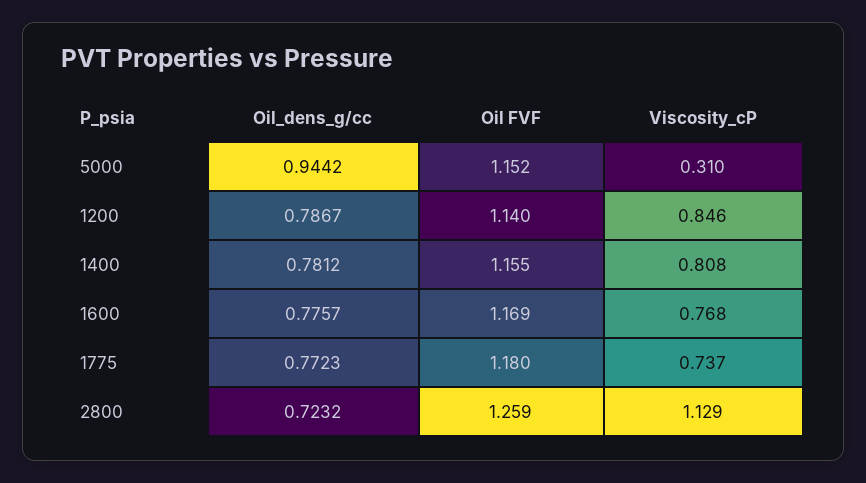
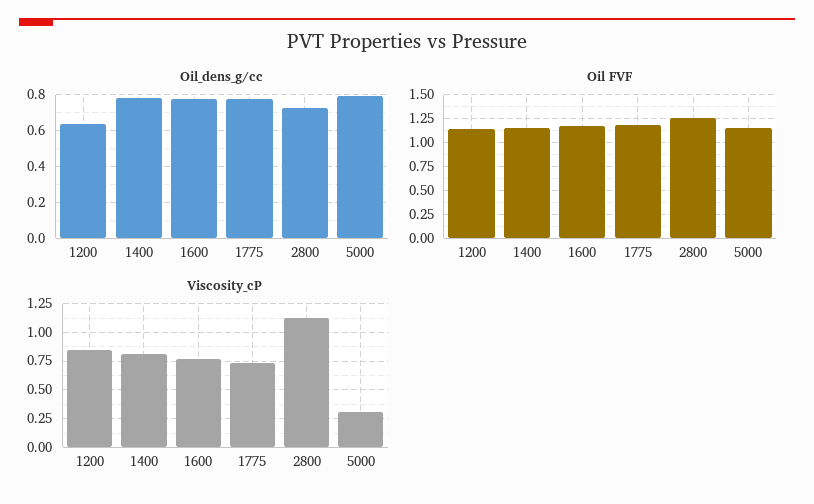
Oil_dens_g/cc, 5000: 0.9442 -> 0.8
Oil_dens_g/cc, 1200: 0.7867 -> 0.65

